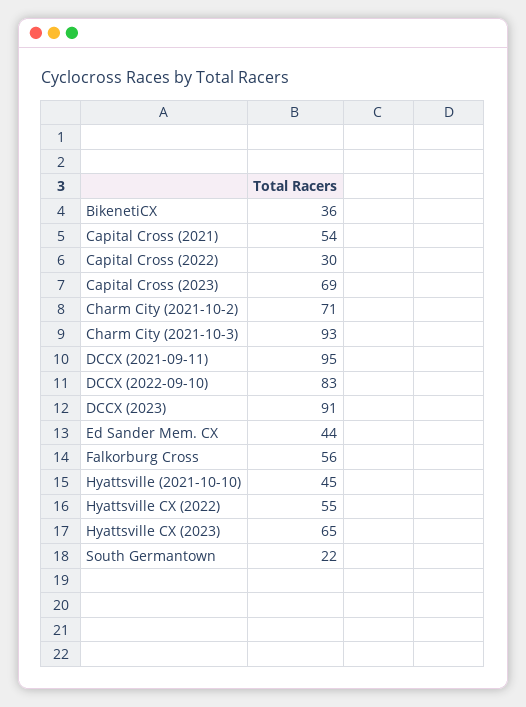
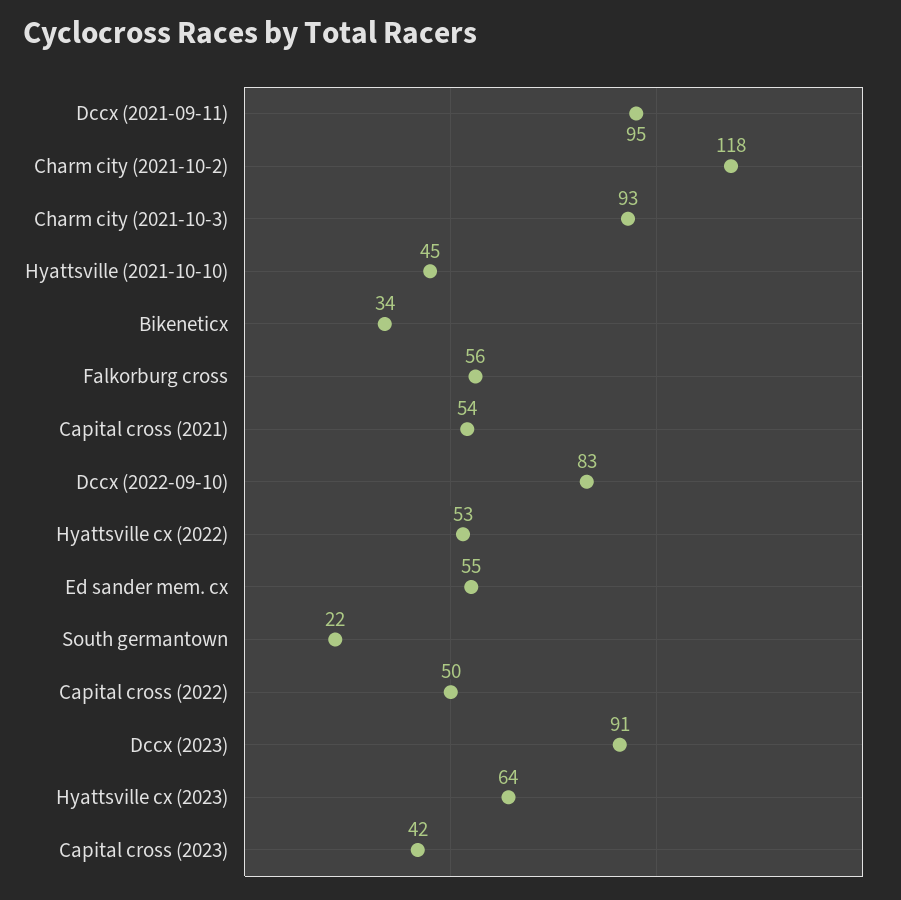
BikenetiCX: 36 -> 34
Capital Cross (2022): 30 -> 50
Capital Cross (2023): 69 -> 42
Charm City (2021-10-2): 71 -> 118
Ed Sander Mem. CX: 44 -> 55
Hyattsville CX (2022): 55 -> 53
Hyattsville CX (2023): 65 -> 64

